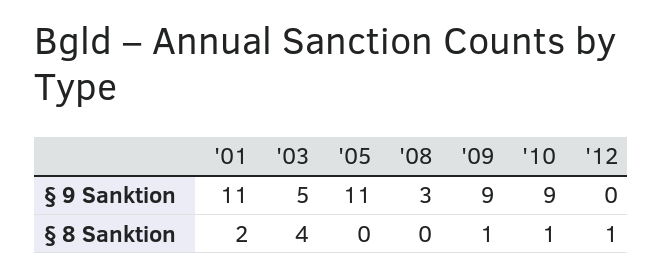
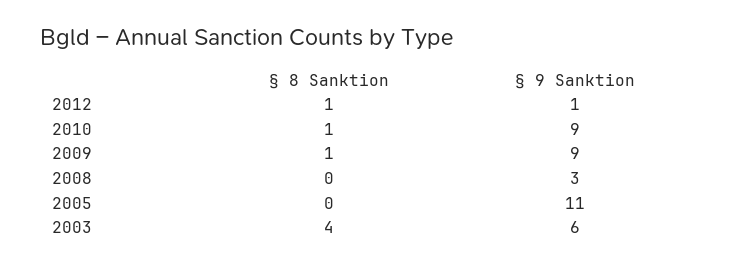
'01, § 9 Sanktion: 11 -> none
'03, § 9 Sanktion: 5 -> 6
'12, § 9 Sanktion: 0 -> 1
'01, § 8 Sanktion: 2 -> none

